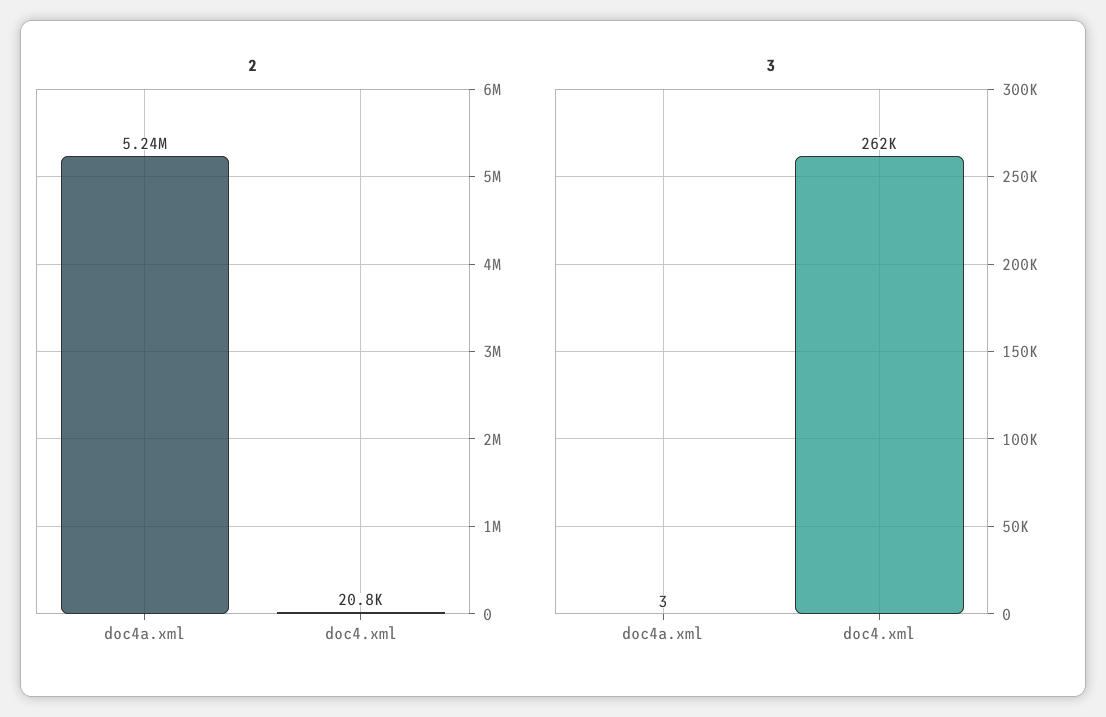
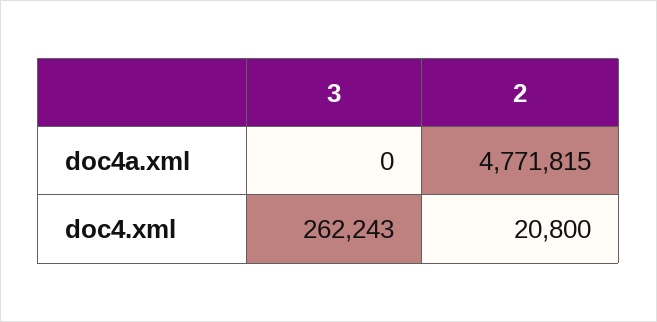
2, doc4a.xml: 5240000 -> 4771815
3, doc4a.xml: 3 -> 0

